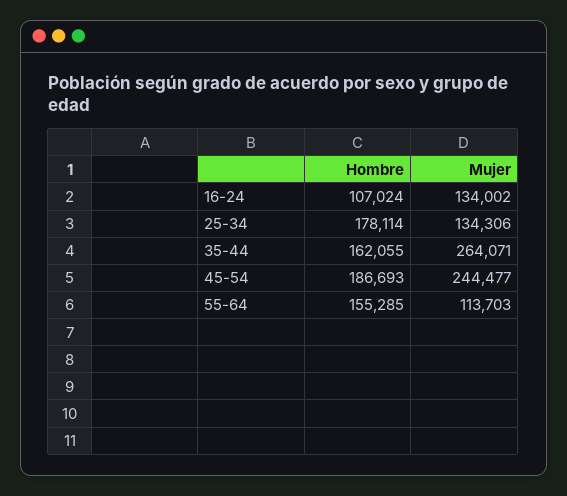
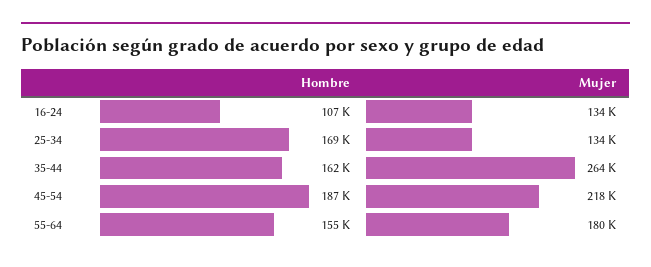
Hombre, 25-34: 178114 -> 169000
Mujer, 45-54: 244477 -> 218000
Mujer, 55-64: 113703 -> 180000

